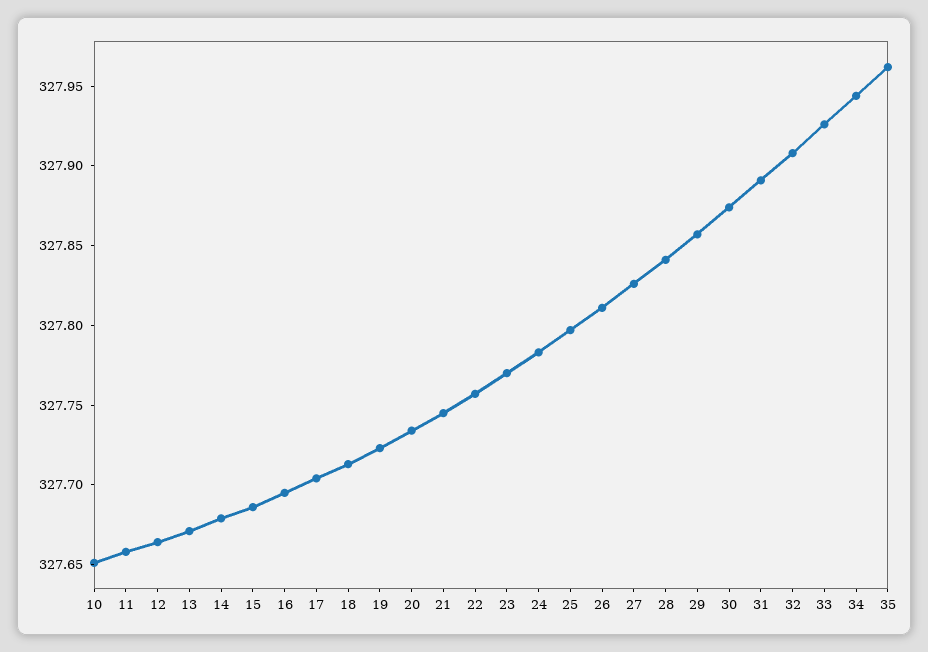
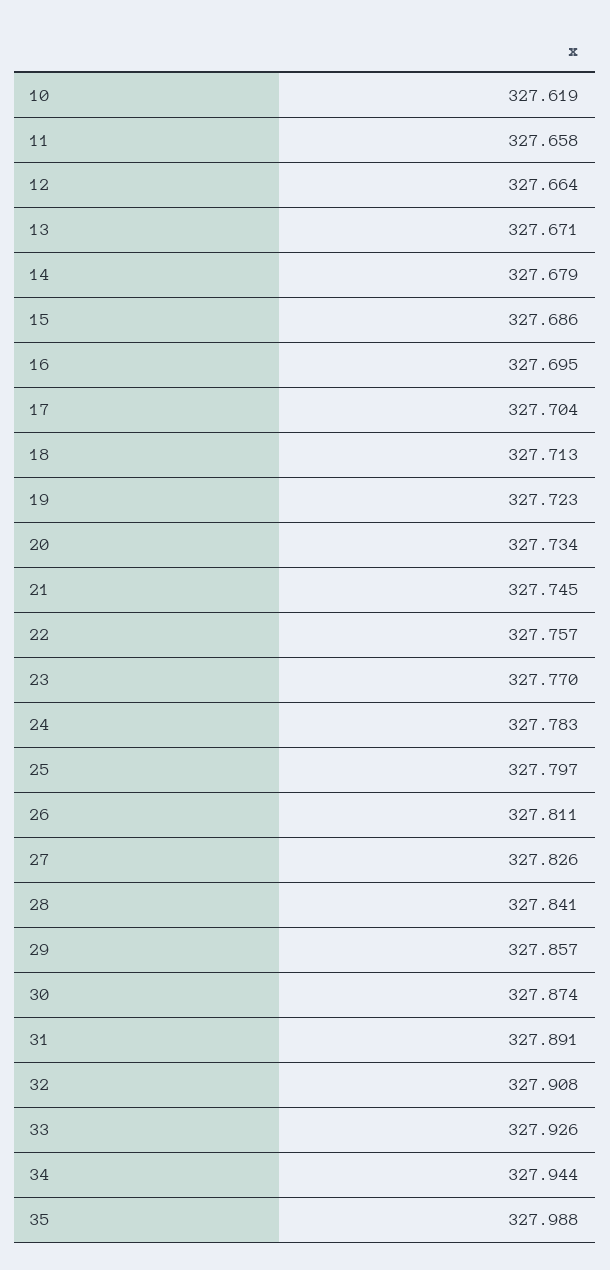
10: 327.65 -> 327.619
35: 327.96 -> 327.988

